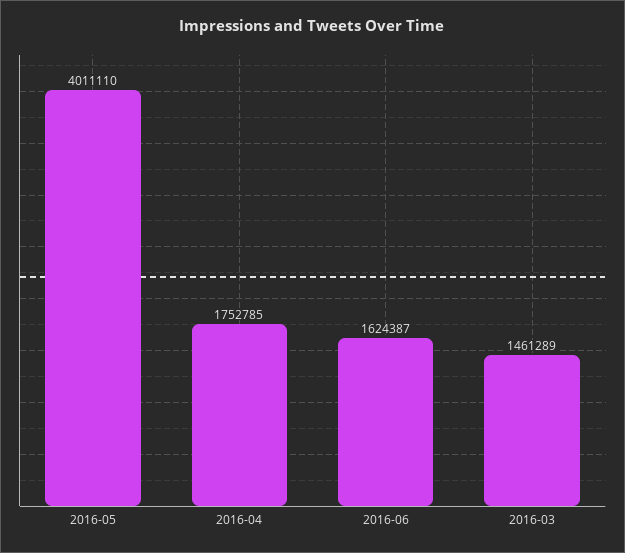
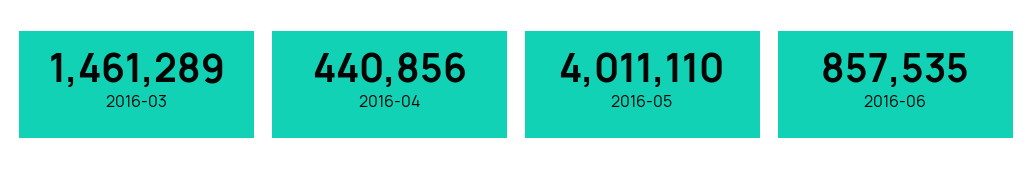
2016-04: 1752785 -> 440856
2016-06: 1624387 -> 857535

